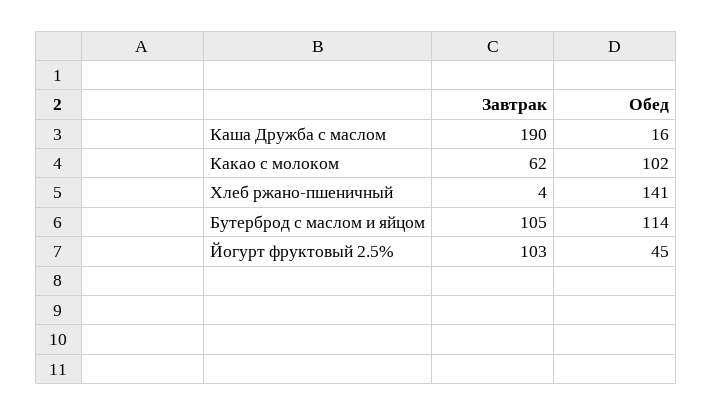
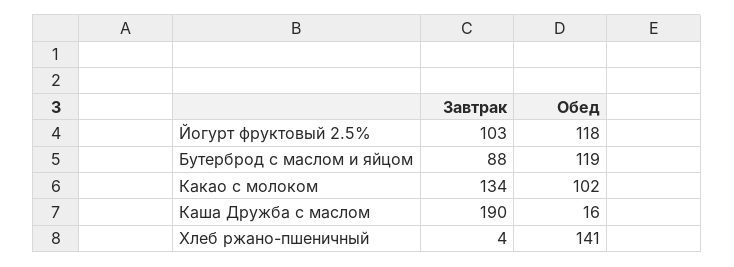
Завтрак, Какао с молоком: 62 -> 134
Завтрак, Бутерброд с маслом и яйцом: 105 -> 88
Обед, Бутерброд с маслом и яйцом: 114 -> 119
Обед, Йогурт фруктовый 2.5%: 45 -> 118

